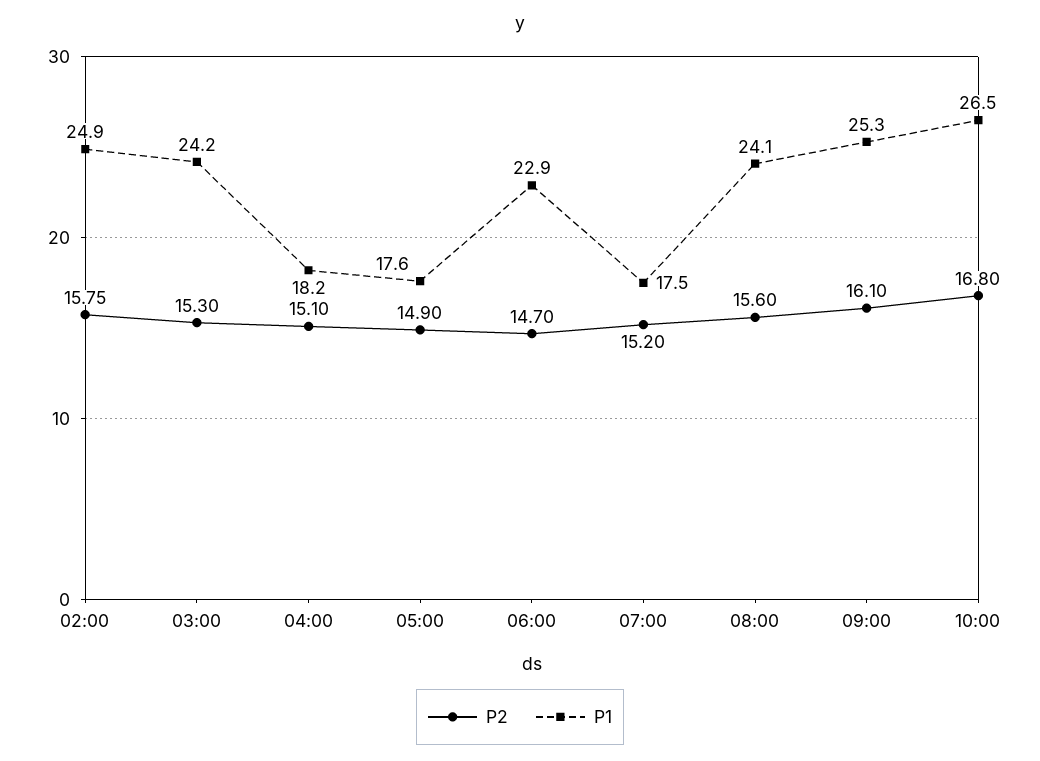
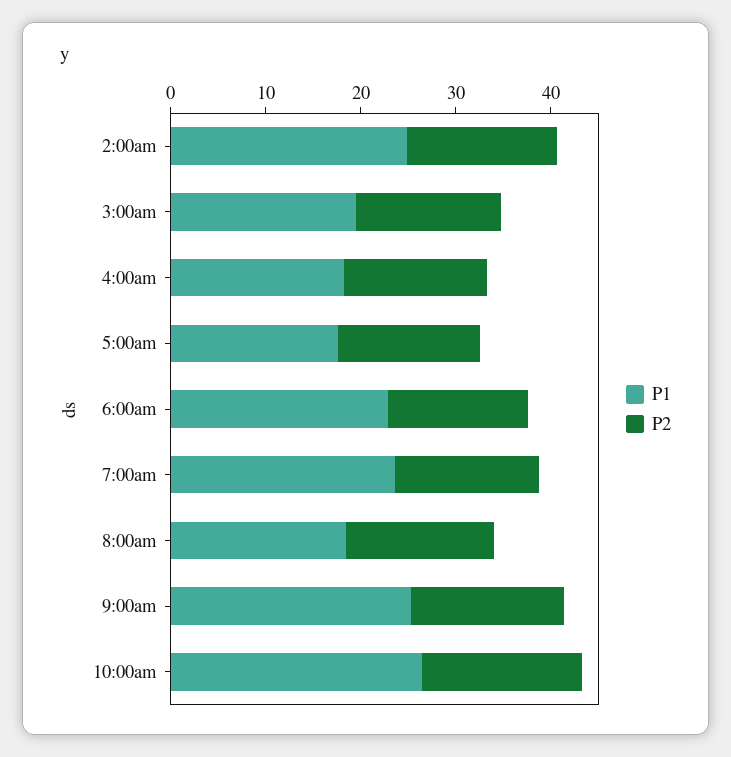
P1, 03:00: 24.2 -> 20
P1, 07:00: 17.5 -> 24
P1, 08:00: 24.1 -> 18

